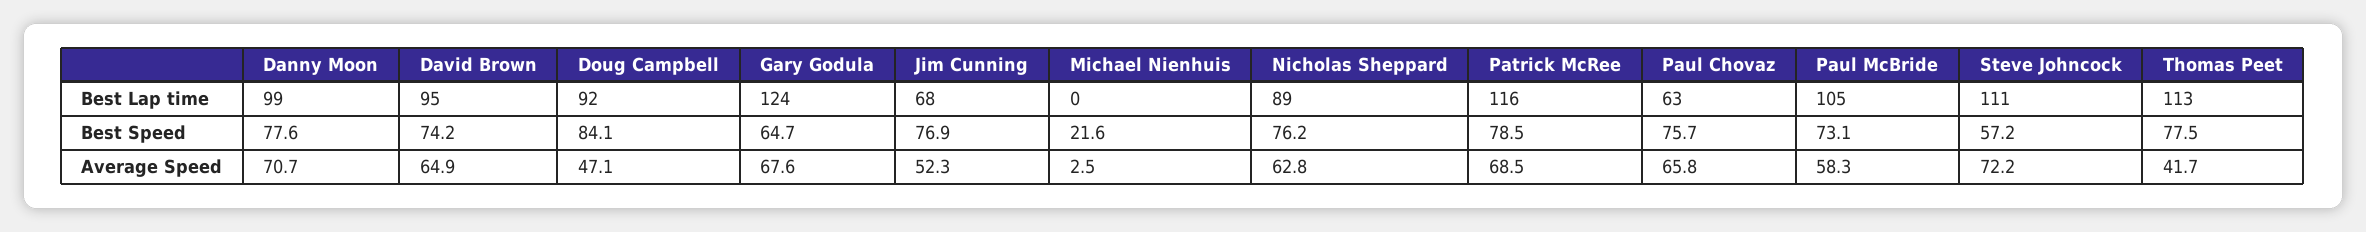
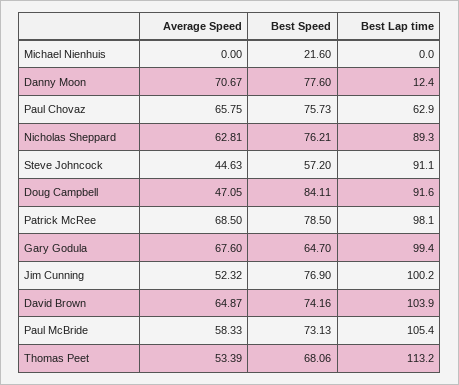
Danny Moon, Best Lap time: 99 -> 12.4
David Brown, Best Lap time: 95 -> 103.9
Gary Godula, Best Lap time: 124 -> 99.4
Jim Cunning, Best Lap time: 68 -> 100.2
Patrick McRee, Best Lap time: 116 -> 98.1
Steve Johncock, Best Lap time: 111 -> 91.1
Thomas Peet, Best Speed: 77.5 -> 68.06
Michael Nienhuis, Average Speed: 2.5 -> 0
Steve Johncock, Average Speed: 72.2 -> 44.63
Thomas Peet, Average Speed: 41.7 -> 53.39

